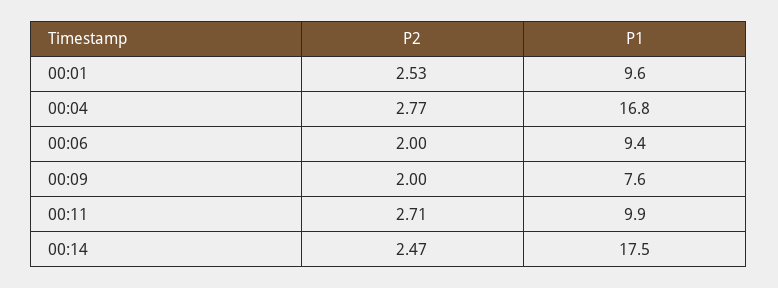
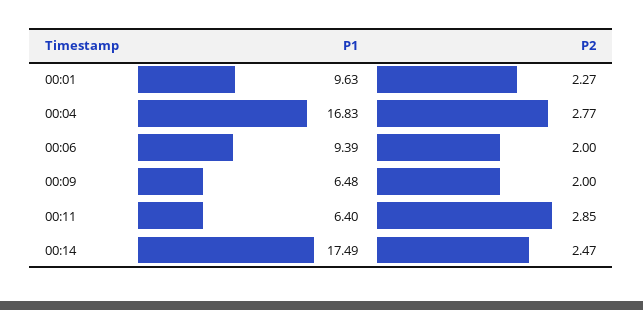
P2, 00:01: 2.53 -> 2.27
P1, 00:09: 7.6 -> 6.48
P2, 00:11: 2.71 -> 2.85
P1, 00:11: 9.9 -> 6.4

